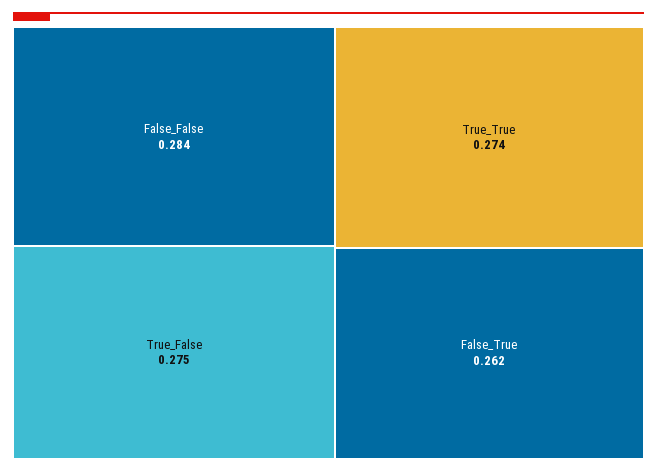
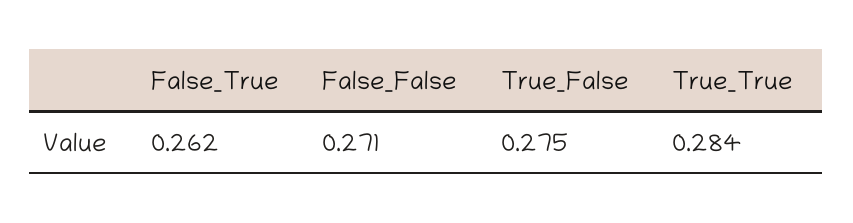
False_False: 0.284 -> 0.271
True_True: 0.274 -> 0.284

